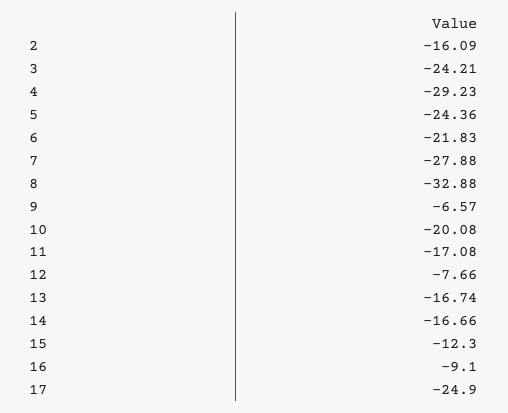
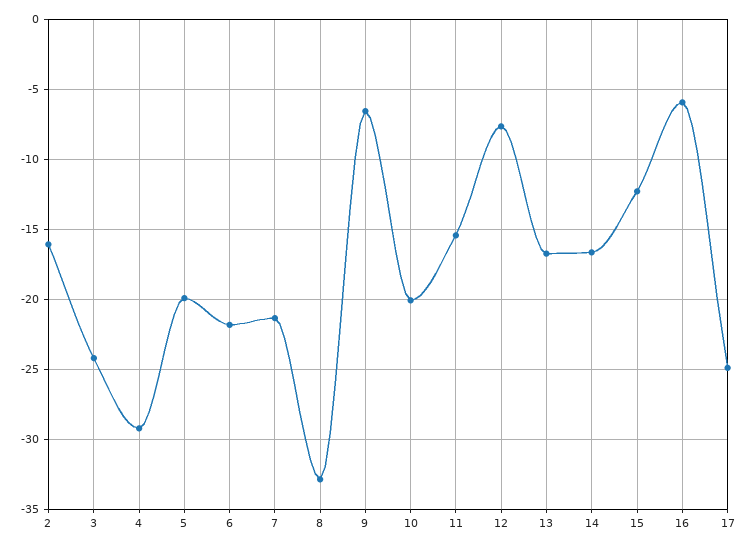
5: -24.36 -> -20
7: -27.88 -> -21.5
11: -17.08 -> -15.5
16: -9.1 -> -6

